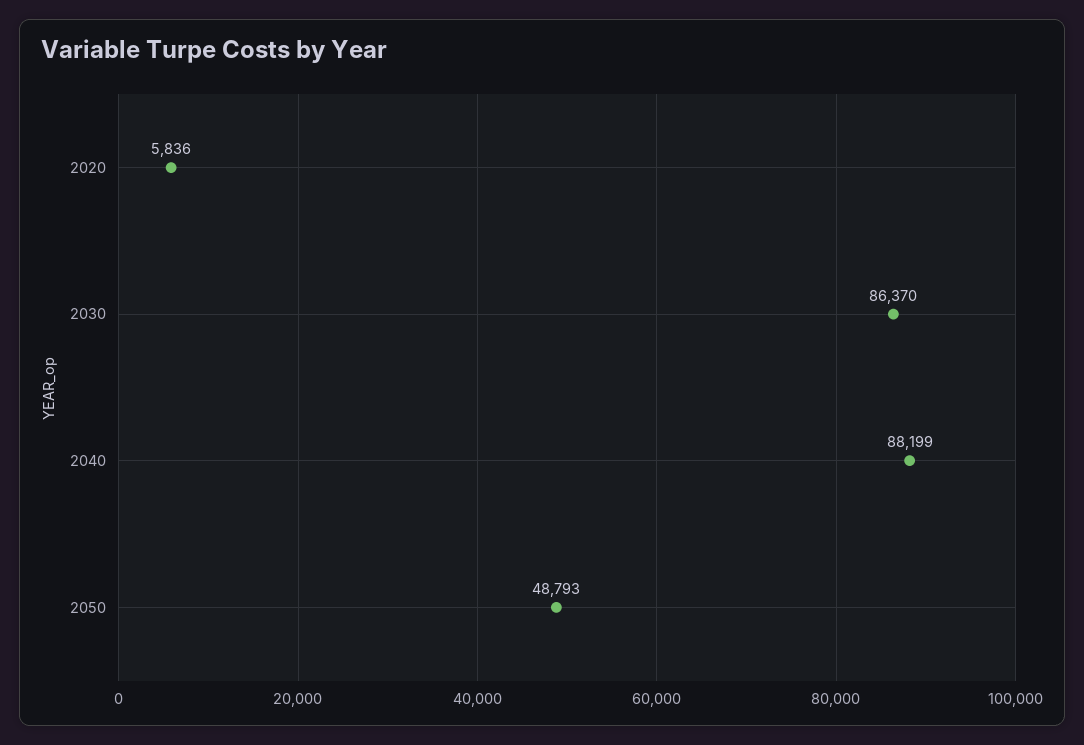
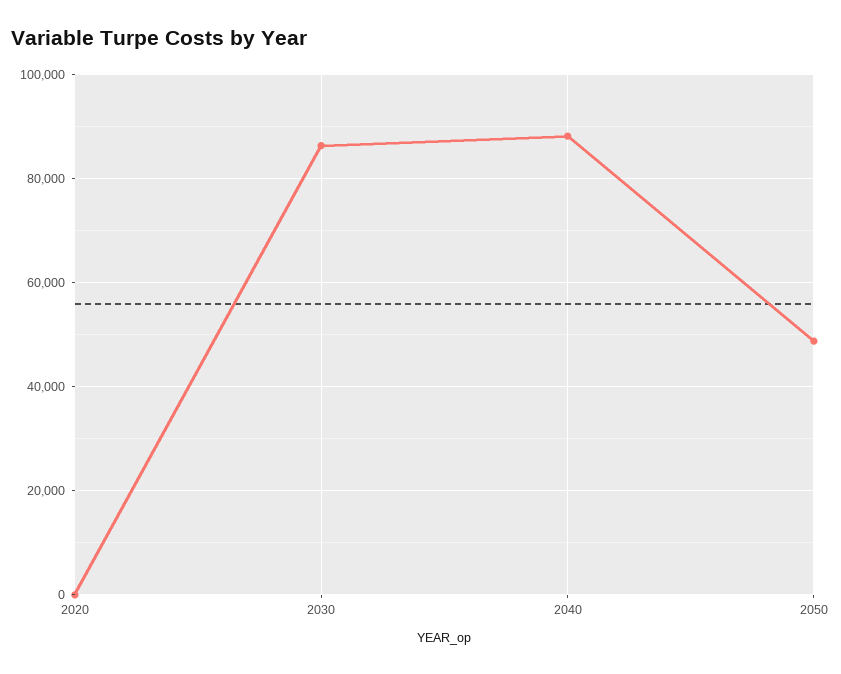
2020: 5836 -> 0

